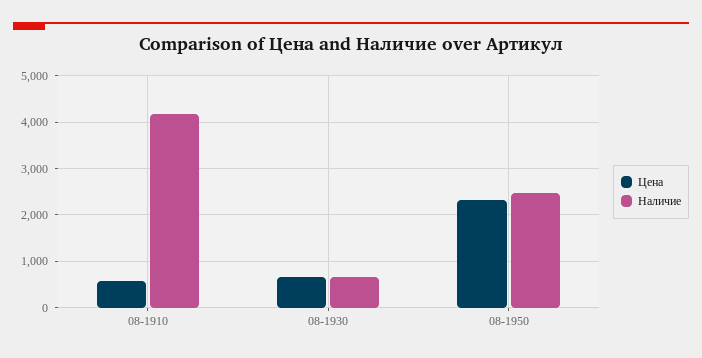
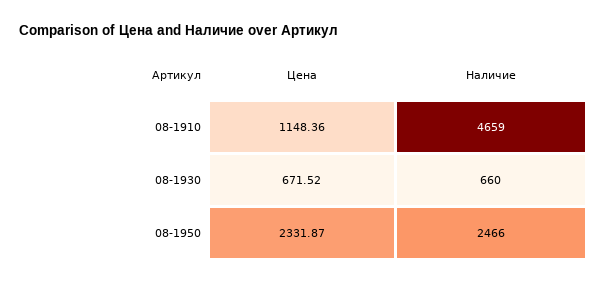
Цена, 08-1910: 600 -> 1148.36
Наличие, 08-1910: 4200 -> 4659

